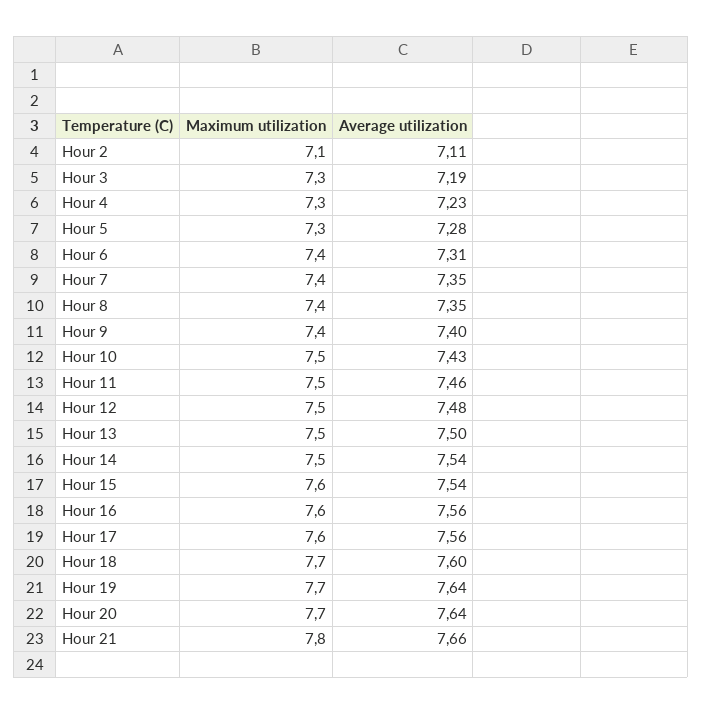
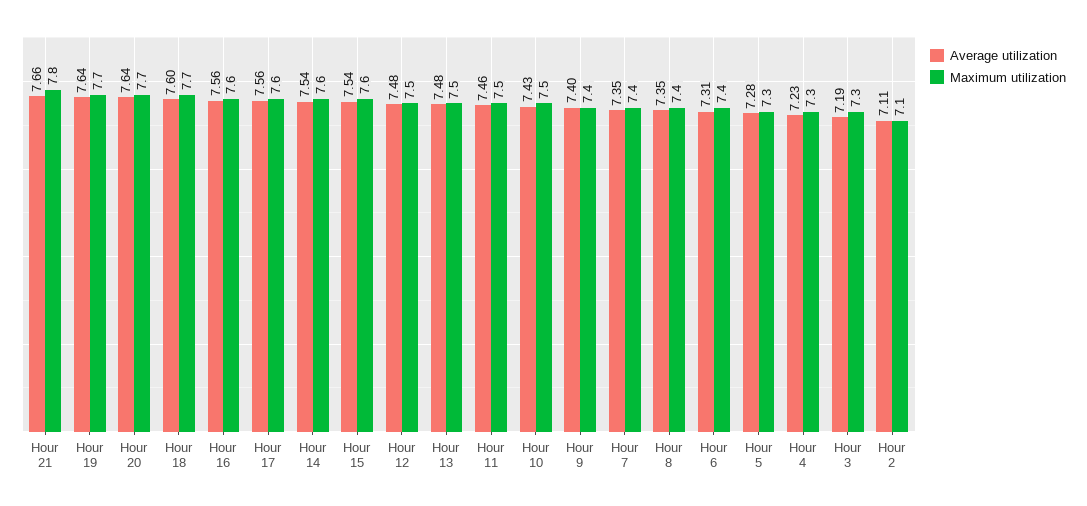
Average utilization, Hour 13: 7.5 -> 7.48
Maximum utilization, Hour 14: 7.5 -> 7.6

